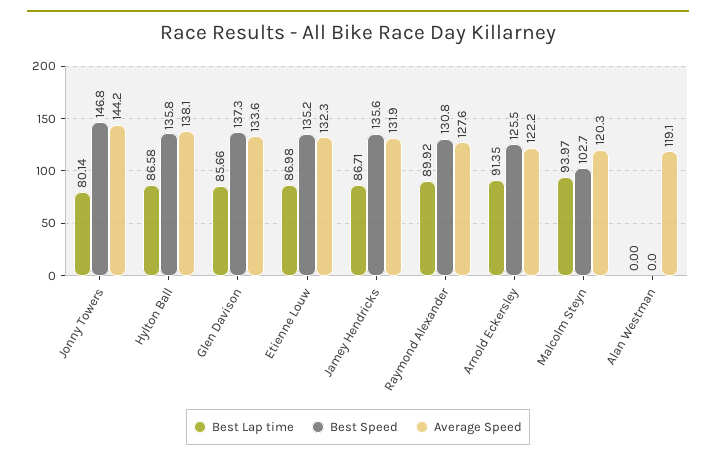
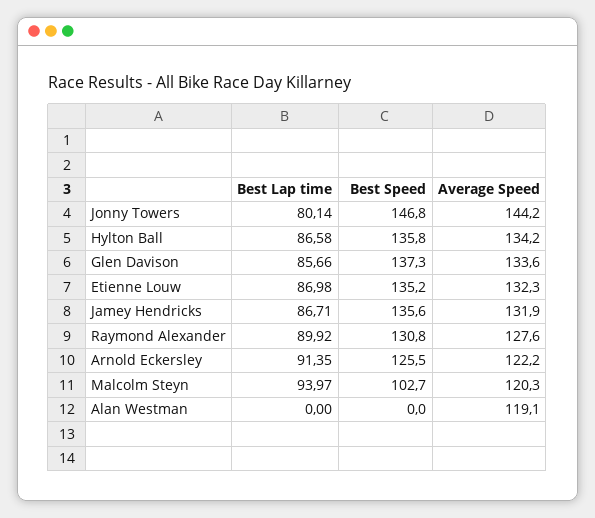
Average Speed, Hylton Ball: 138.1 -> 134.2

